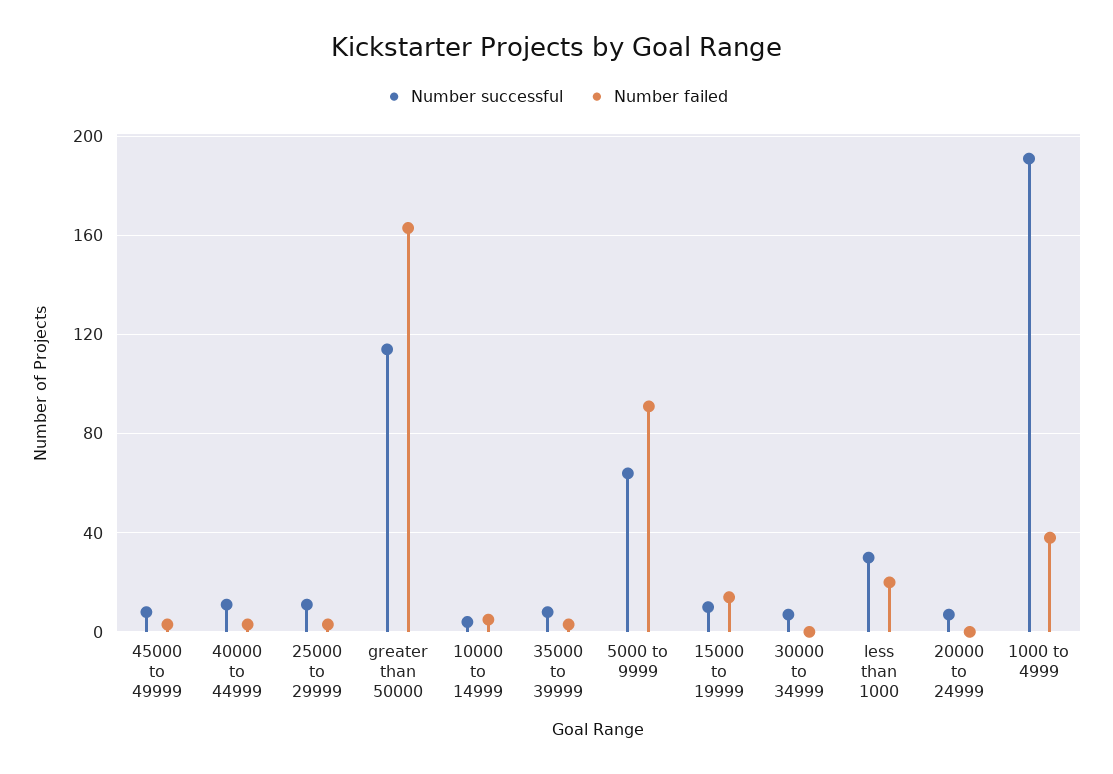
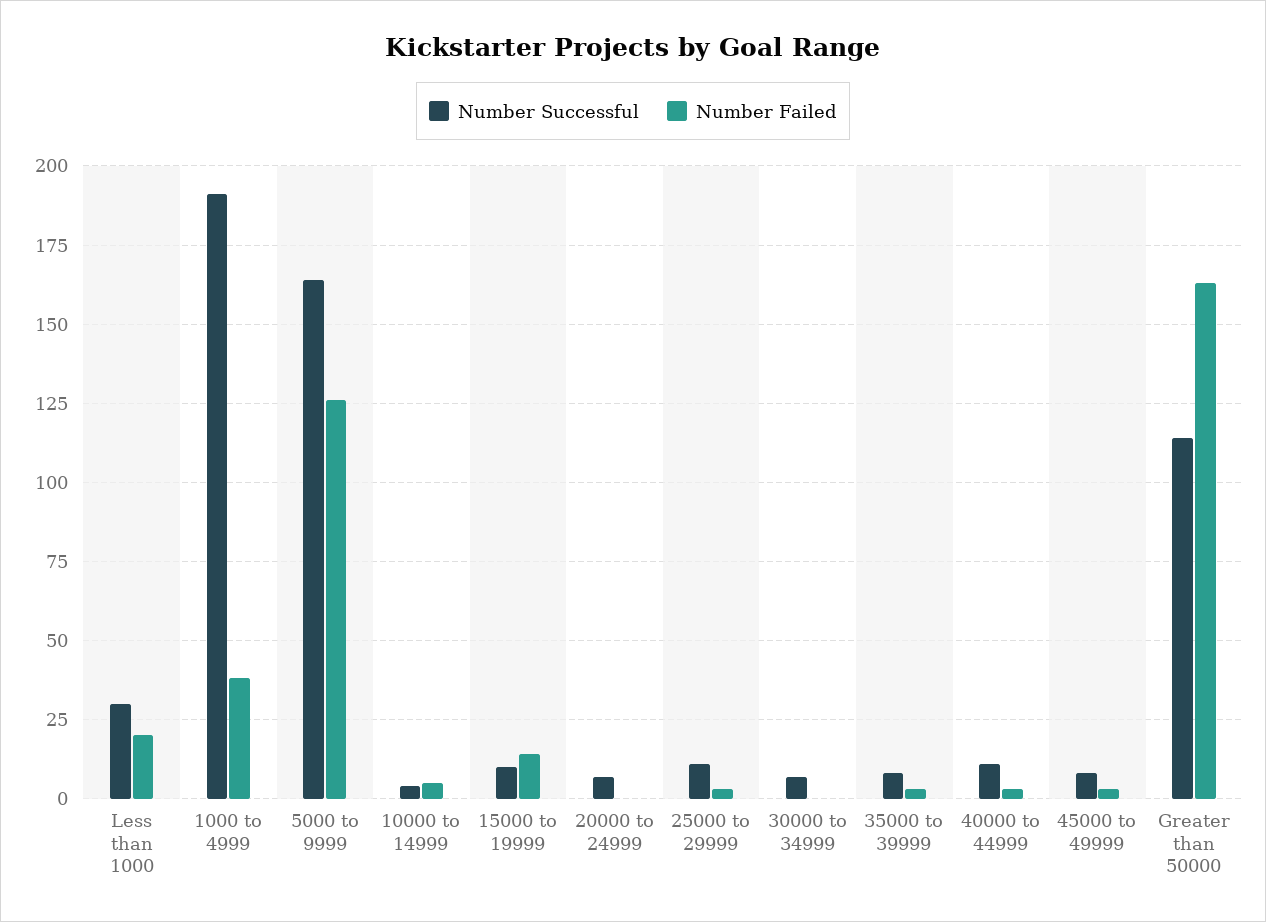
Number successful, 5000 to 9999: 65 -> 165
Number failed, 5000 to 9999: 90 -> 125

